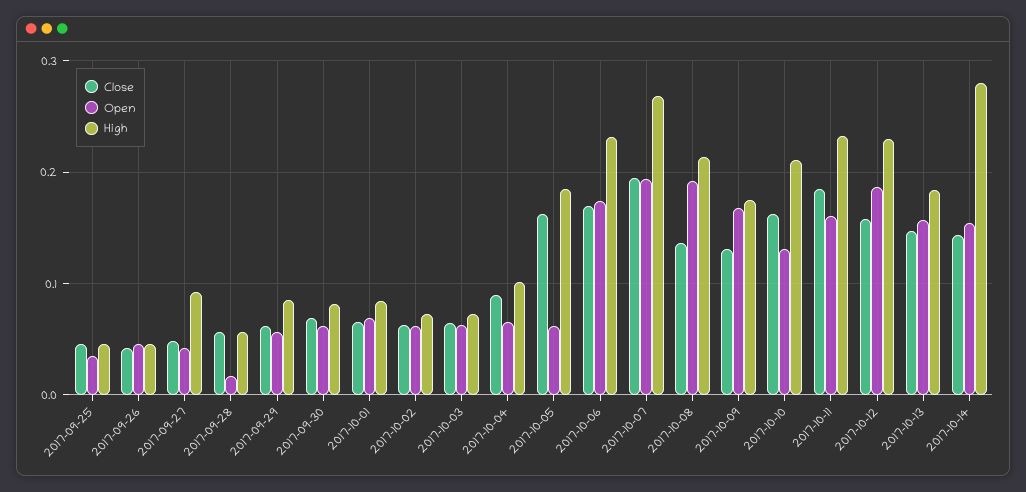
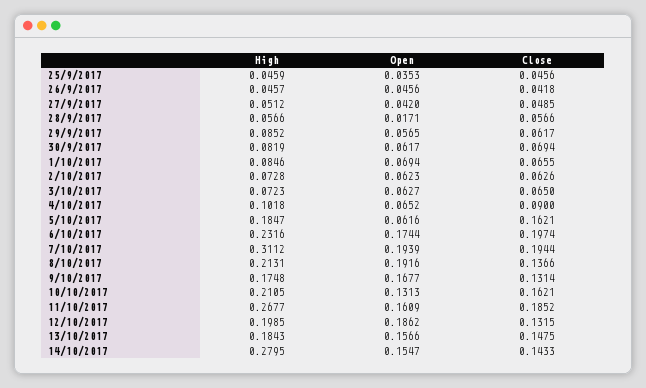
High, 2017-09-27: 0.09 -> 0.0512
Close, 2017-10-06: 0.17 -> 0.1974
High, 2017-10-07: 0.27 -> 0.3112
High, 2017-10-11: 0.23 -> 0.2677
Close, 2017-10-12: 0.16 -> 0.1315
High, 2017-10-12: 0.23 -> 0.1985

